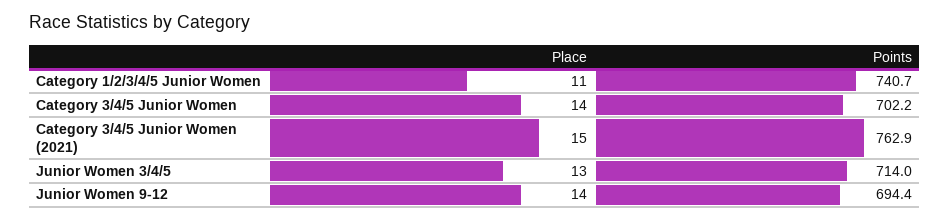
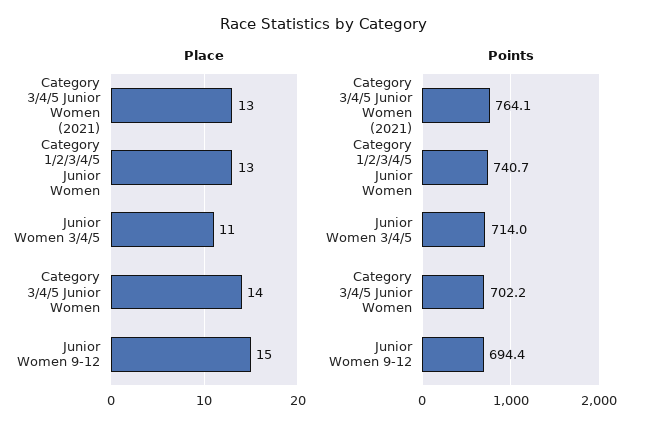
Place, Category 1/2/3/4/5 Junior Women: 11 -> 13
Place, Category 3/4/5 Junior Women (2021): 15 -> 13
Points, Category 3/4/5 Junior Women (2021): 762.9 -> 764.1
Place, Junior Women 3/4/5: 13 -> 11
Place, Junior Women 9-12: 14 -> 15

